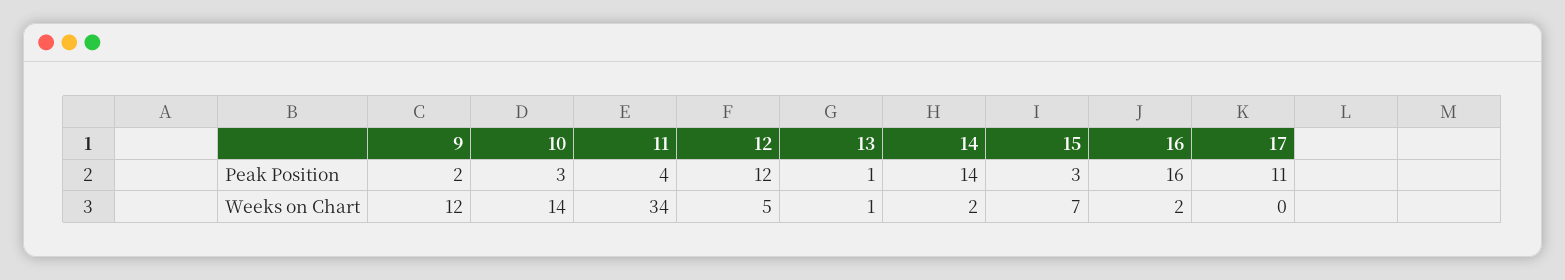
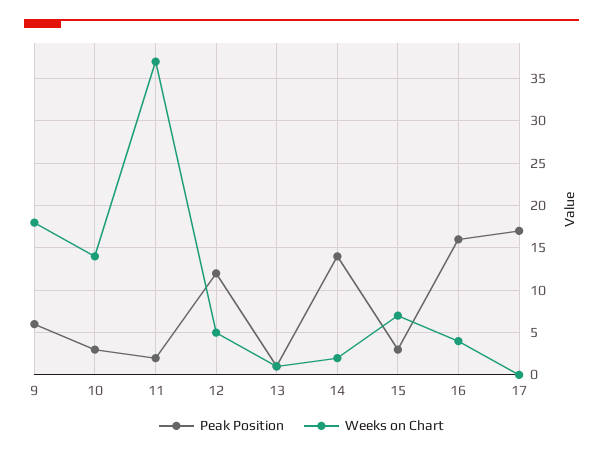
Peak Position, 9: 2 -> 6
Peak Position, 11: 4 -> 2
Peak Position, 17: 11 -> 17
Weeks on Chart, 9: 12 -> 18
Weeks on Chart, 11: 34 -> 37
Weeks on Chart, 16: 2 -> 4

